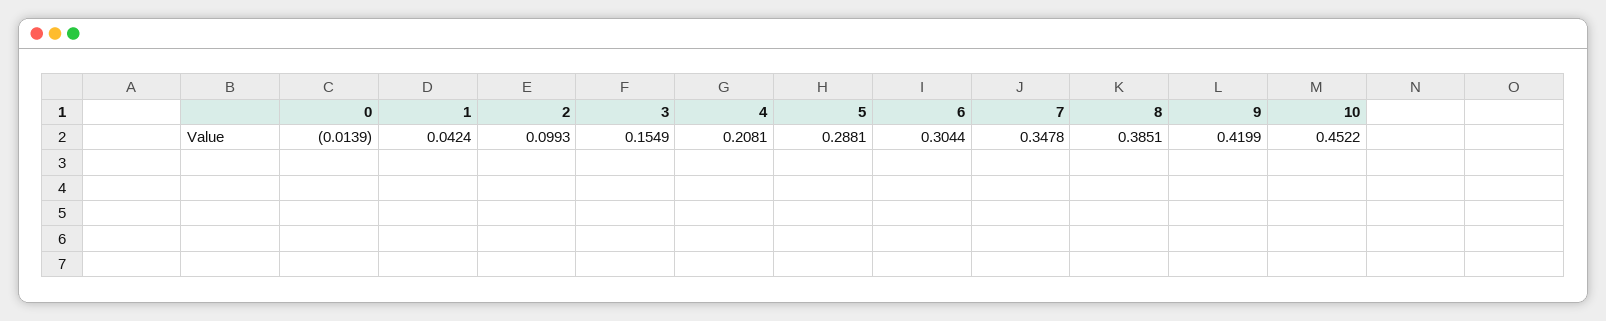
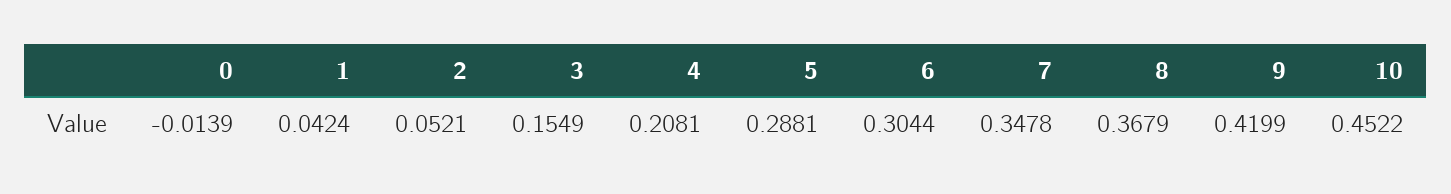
2: 0.0993 -> 0.0521
8: 0.3851 -> 0.3679

